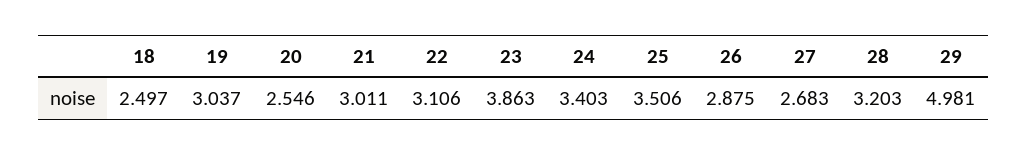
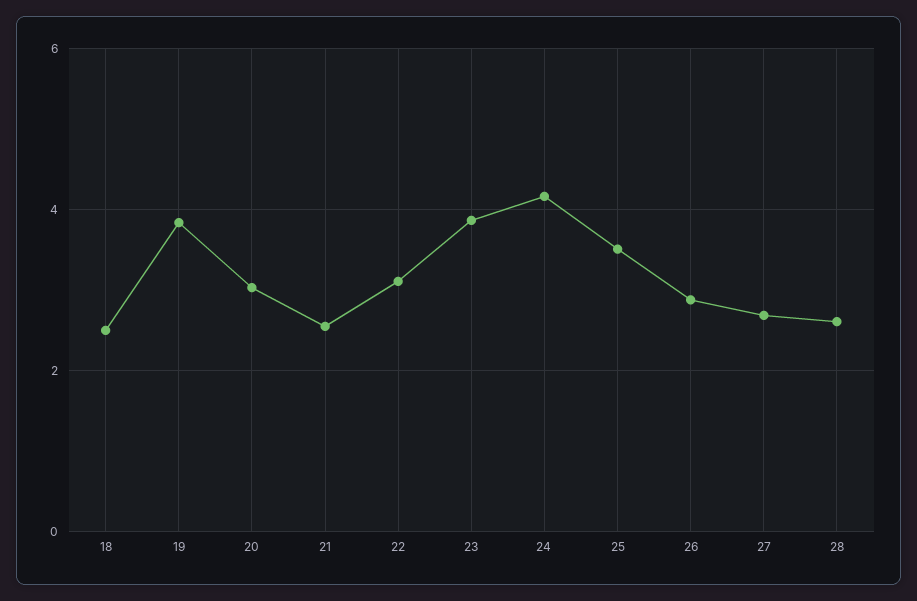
19: 3.037 -> 3.8
20: 2.546 -> 3
21: 3.011 -> 2.6
24: 3.403 -> 4.2
28: 3.203 -> 2.6
29: 4.981 -> none

